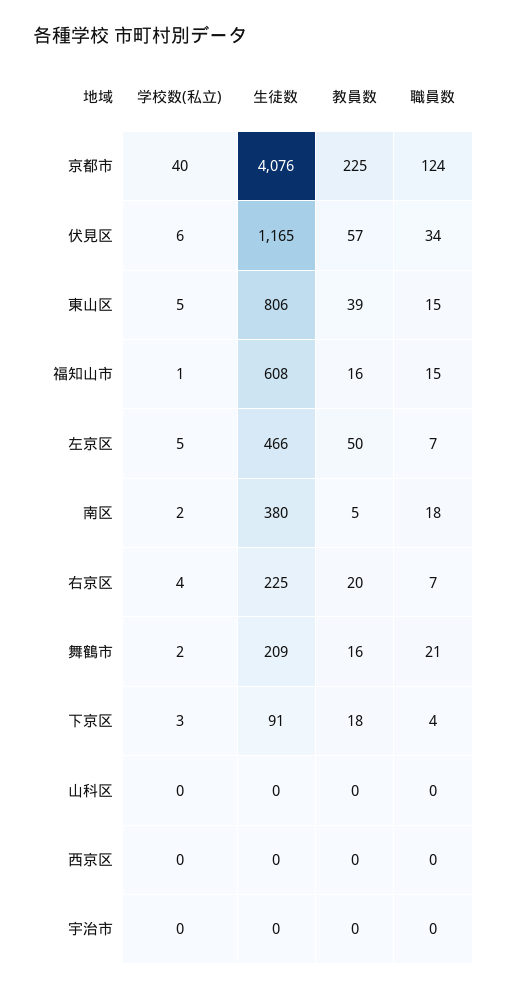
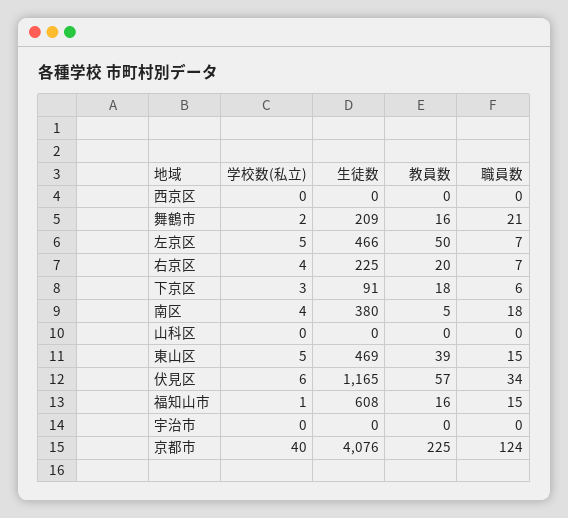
生徒数, 東山区: 806 -> 469
学校数(私立), 南区: 2 -> 4
職員数, 下京区: 4 -> 6

